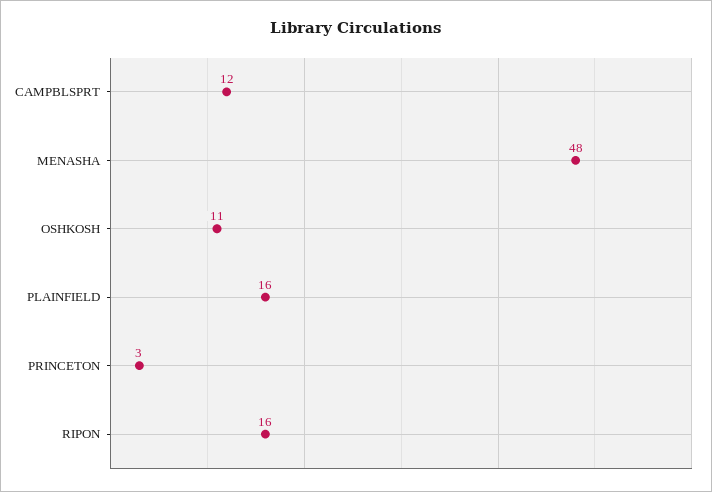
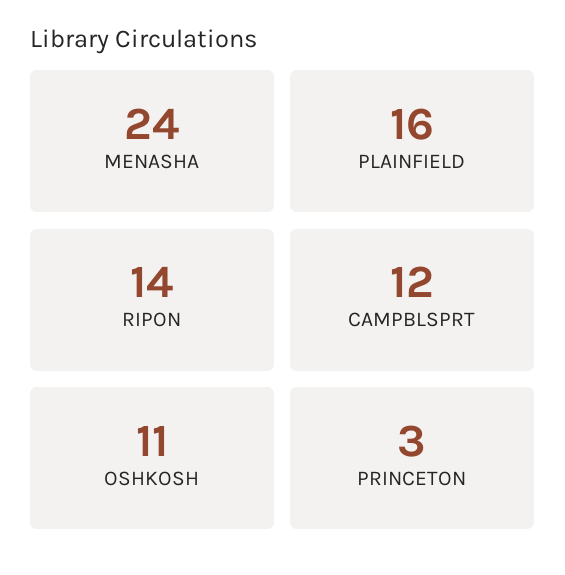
MENASHA: 48 -> 24
RIPON: 16 -> 14

